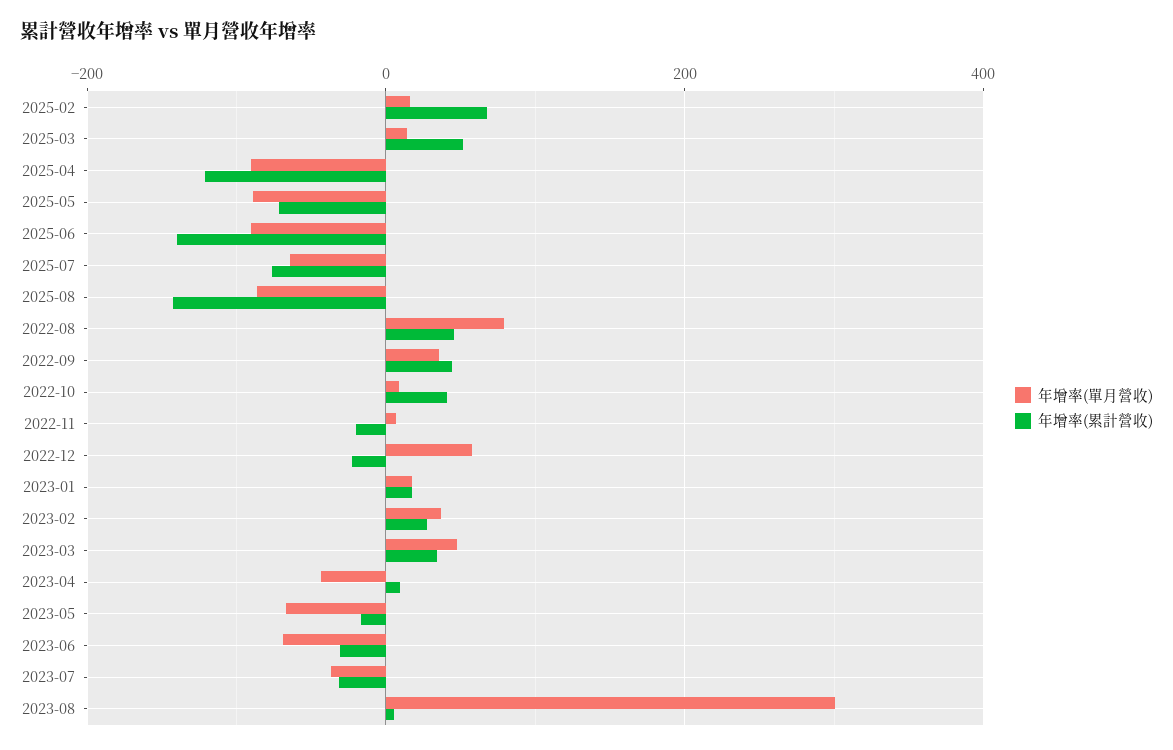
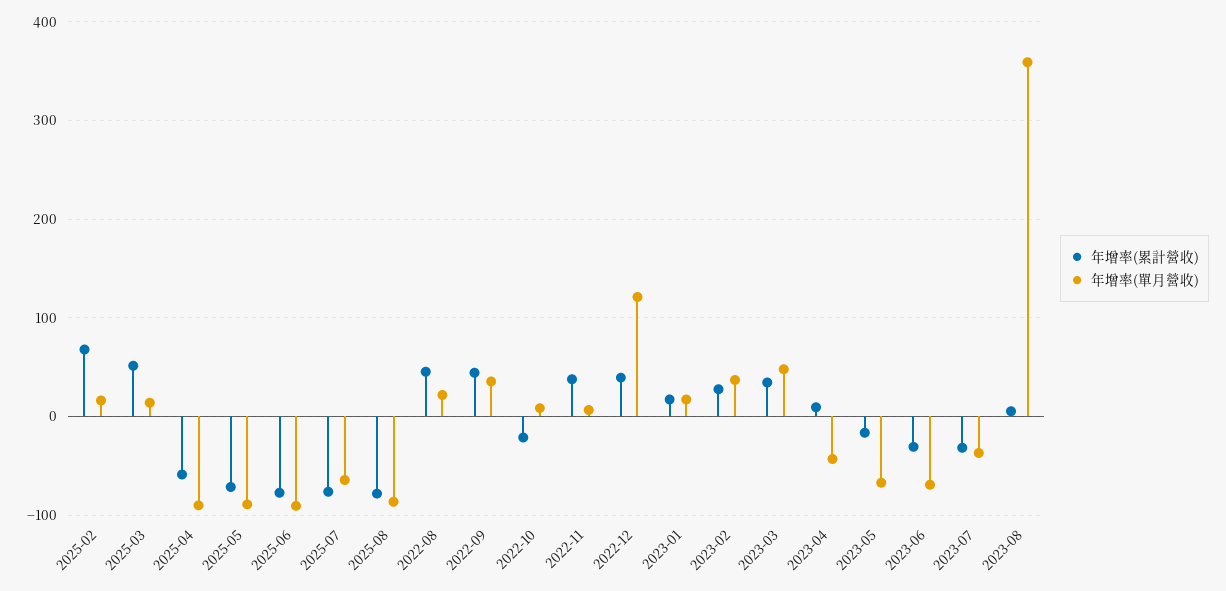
年增率(累計營收), 2025-04: -120 -> -60
年增率(累計營收), 2025-06: -140 -> -80
年增率(累計營收), 2025-08: -140 -> -80
年增率(單月營收), 2022-08: 80 -> 20
年增率(累計營收), 2022-10: 40 -> -20
年增率(累計營收), 2022-11: -20 -> 40
年增率(單月營收), 2022-12: 60 -> 120
年增率(累計營收), 2022-12: -20 -> 40
年增率(單月營收), 2023-08: 300 -> 360

